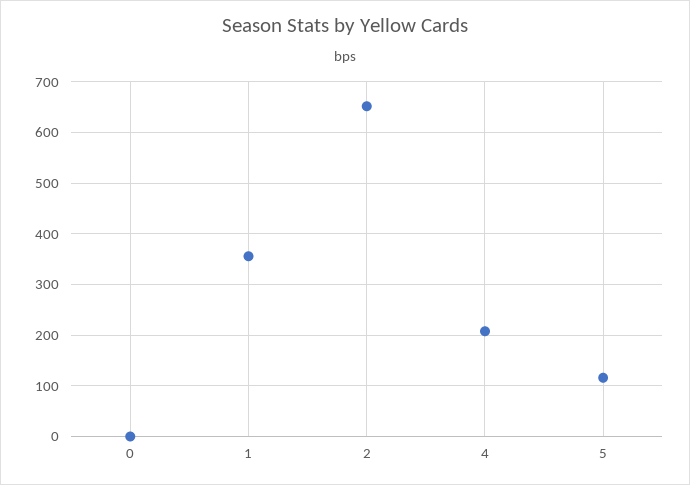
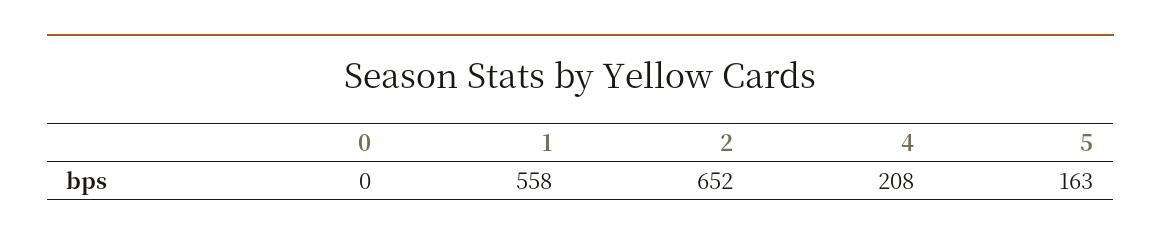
1: 360 -> 558
5: 120 -> 163

